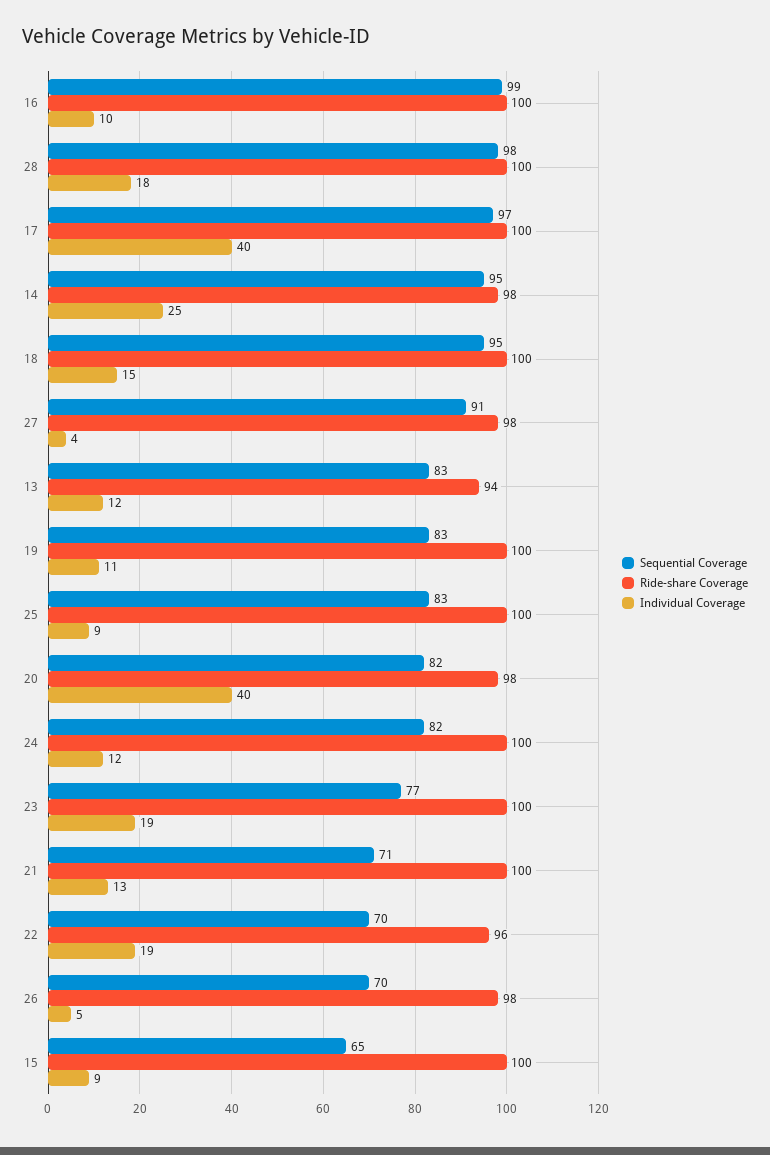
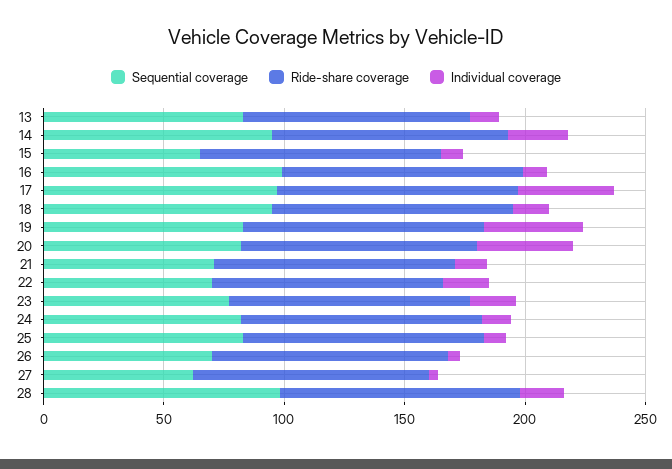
Sequential Coverage, 27: 91 -> 60
Individual Coverage, 19: 11 -> 40

